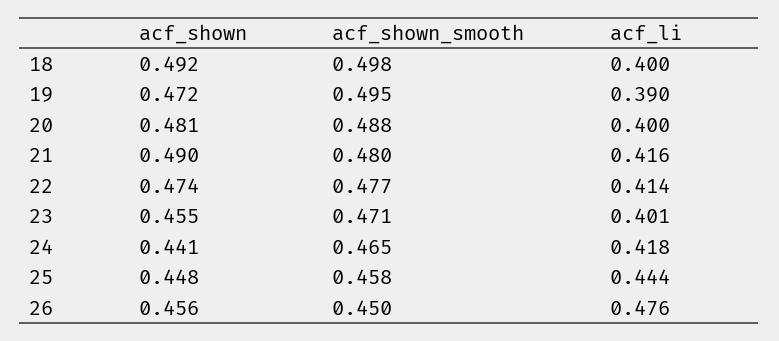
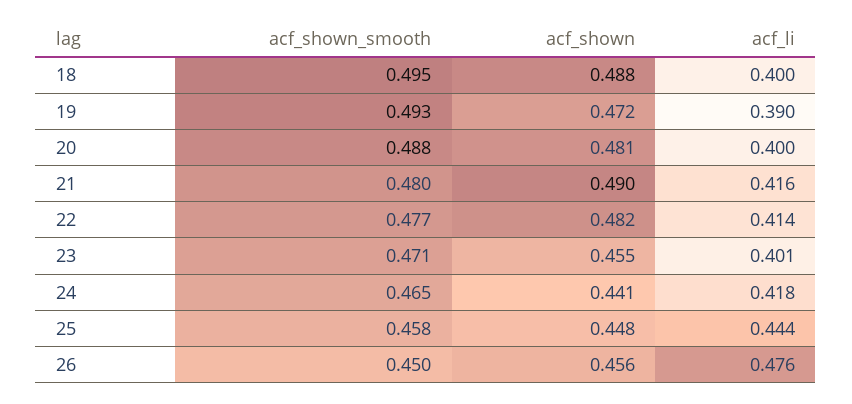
acf_shown, 18: 0.492 -> 0.488
acf_shown_smooth, 18: 0.498 -> 0.495
acf_shown_smooth, 19: 0.495 -> 0.493
acf_shown, 22: 0.474 -> 0.482

